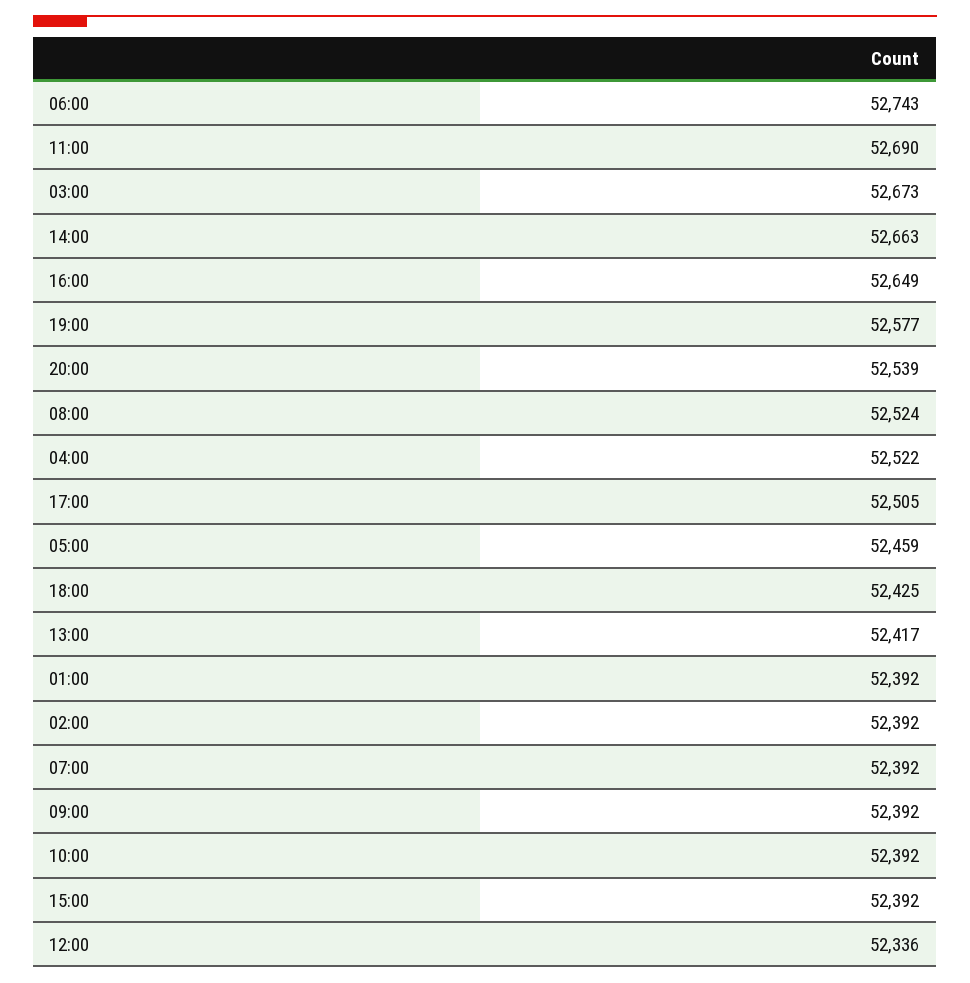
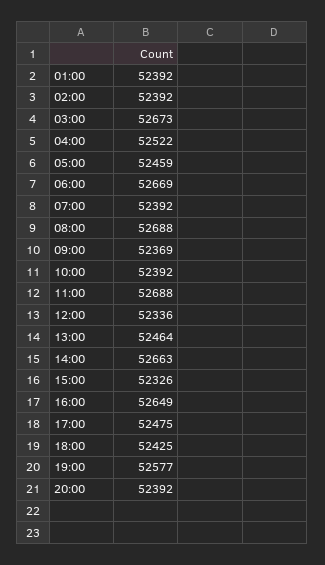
06:00: 52743 -> 52669
11:00: 52690 -> 52688
20:00: 52539 -> 52392
08:00: 52524 -> 52688
17:00: 52505 -> 52475
13:00: 52417 -> 52464
09:00: 52392 -> 52369
15:00: 52392 -> 52326

